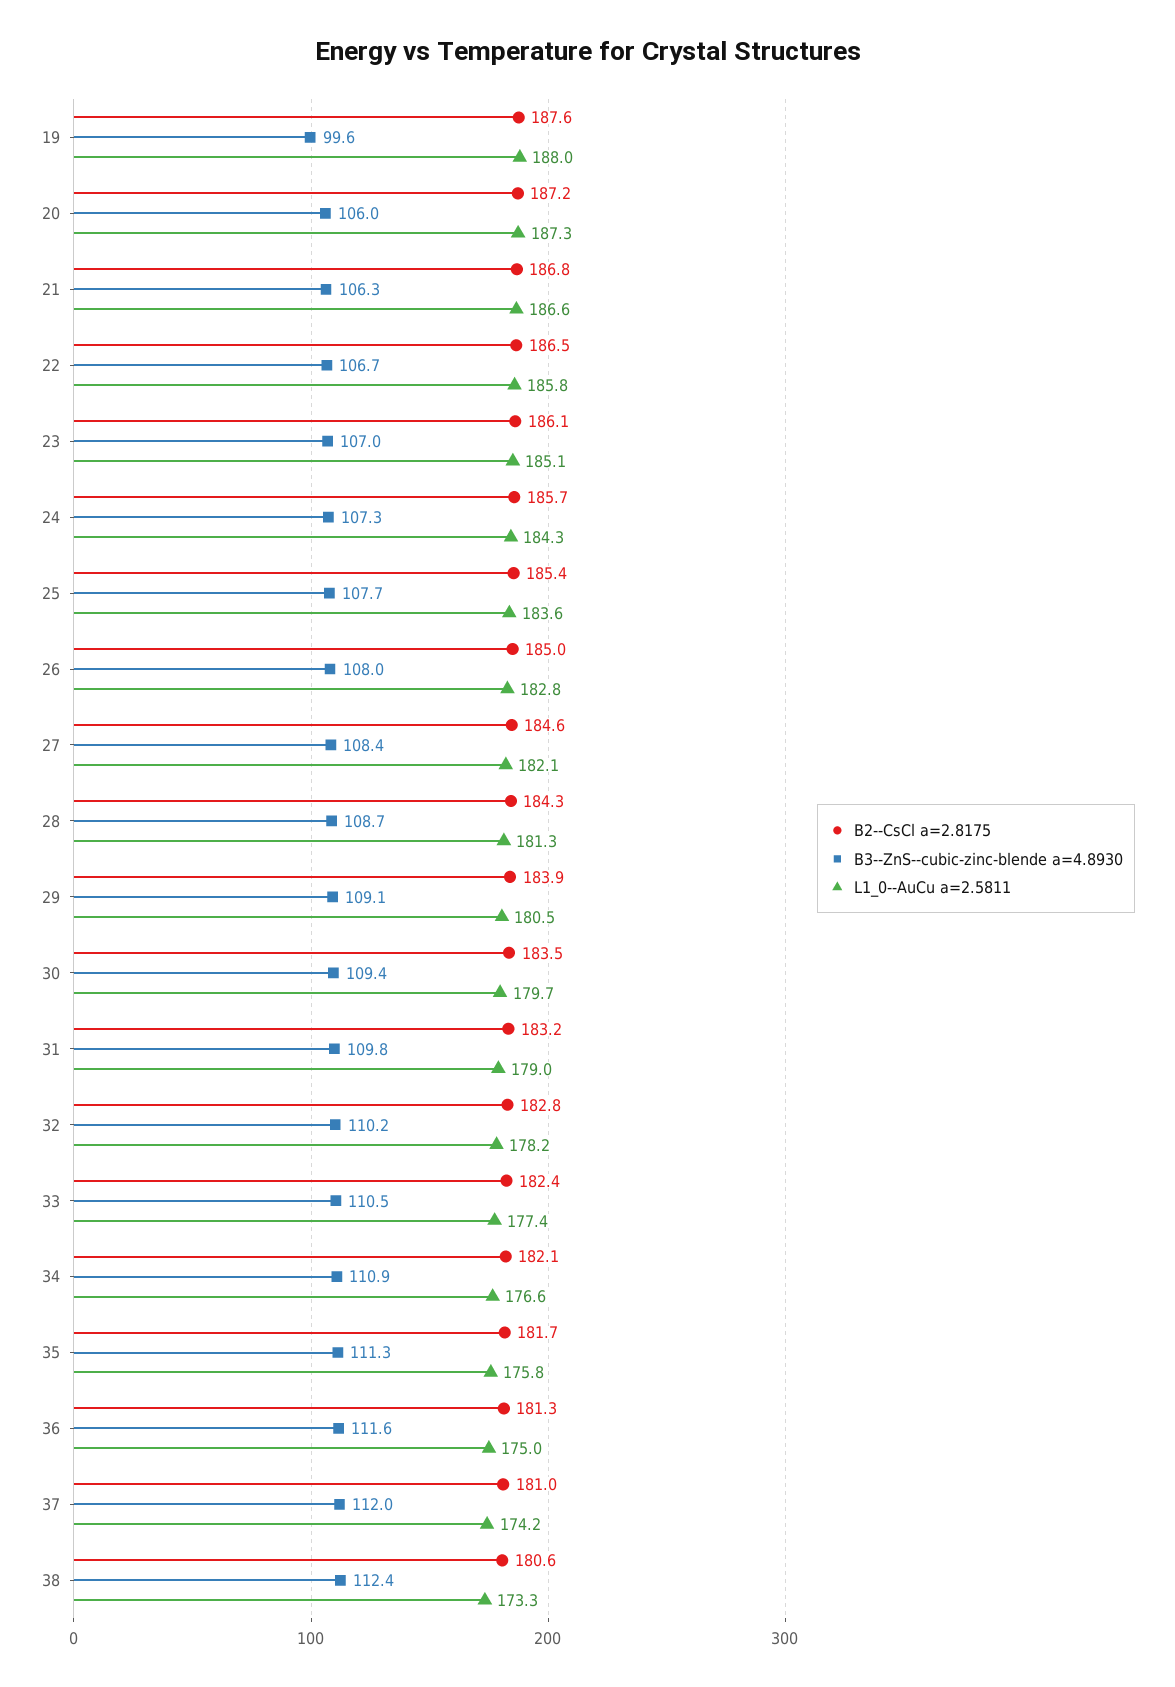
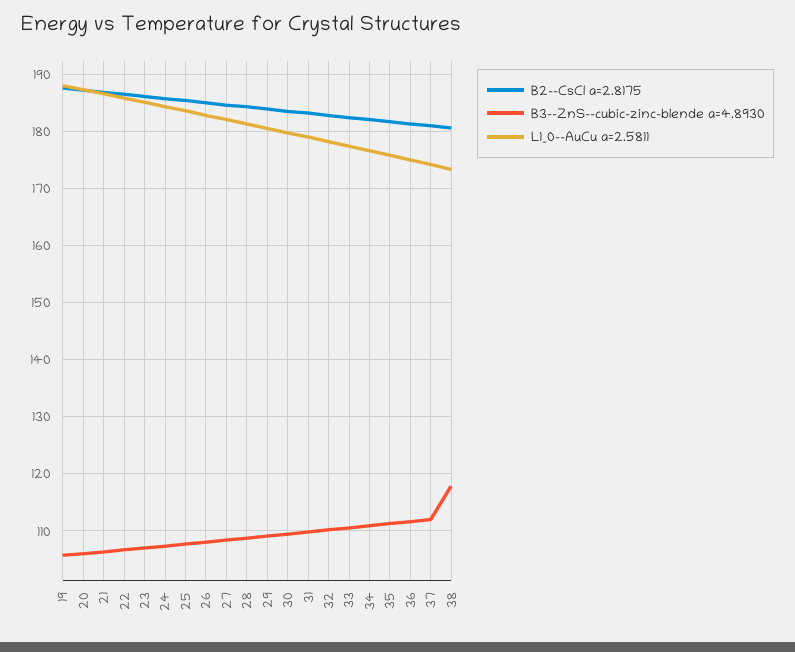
B3--ZnS--cubic-zinc-blende a=4.8930, 19: 99.6 -> 106
B3--ZnS--cubic-zinc-blende a=4.8930, 38: 112.4 -> 118

